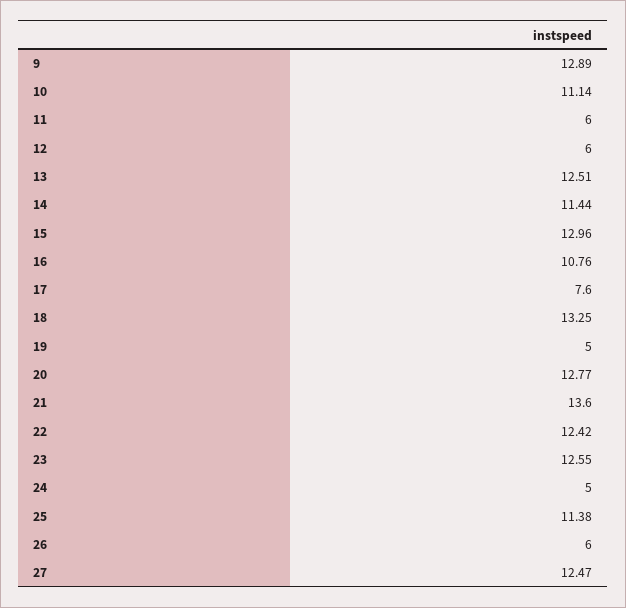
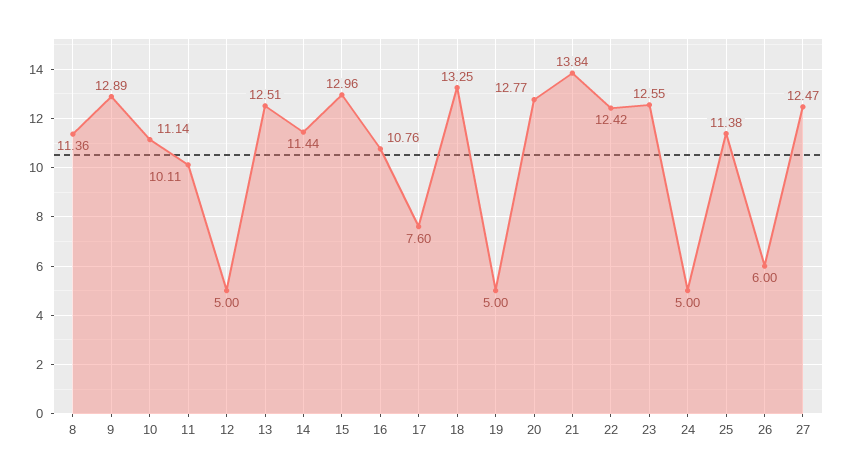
11: 6 -> 10.11
12: 6 -> 5
21: 13.6 -> 13.84
8: none -> 11.36

